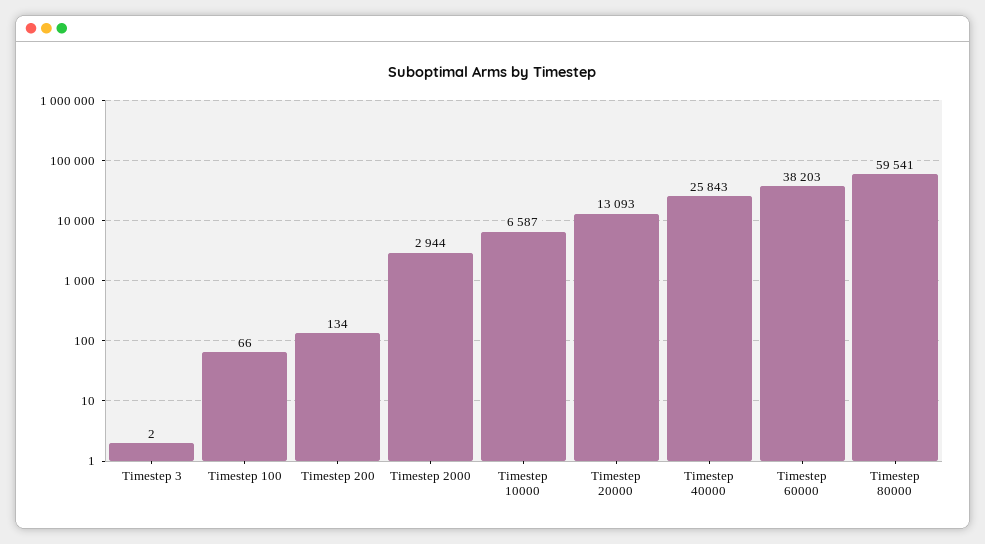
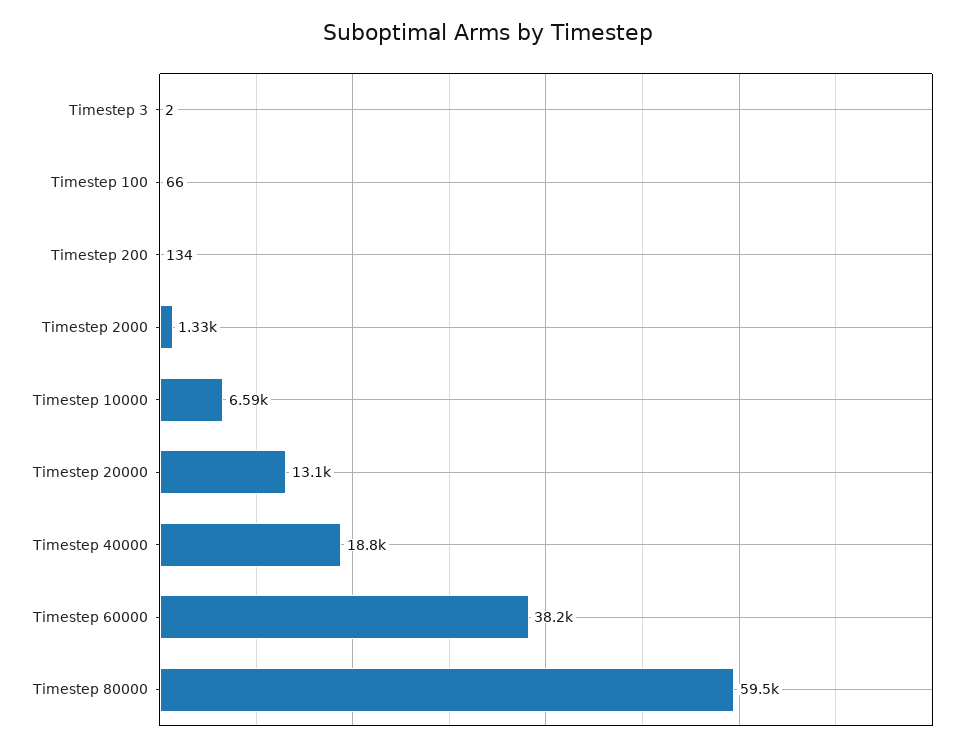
Timestep 2000: 2944 -> 1330
Timestep 40000: 25843 -> 18800

